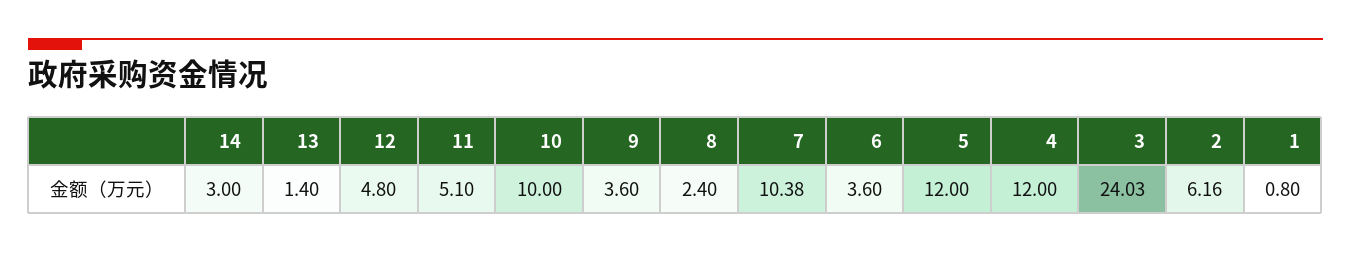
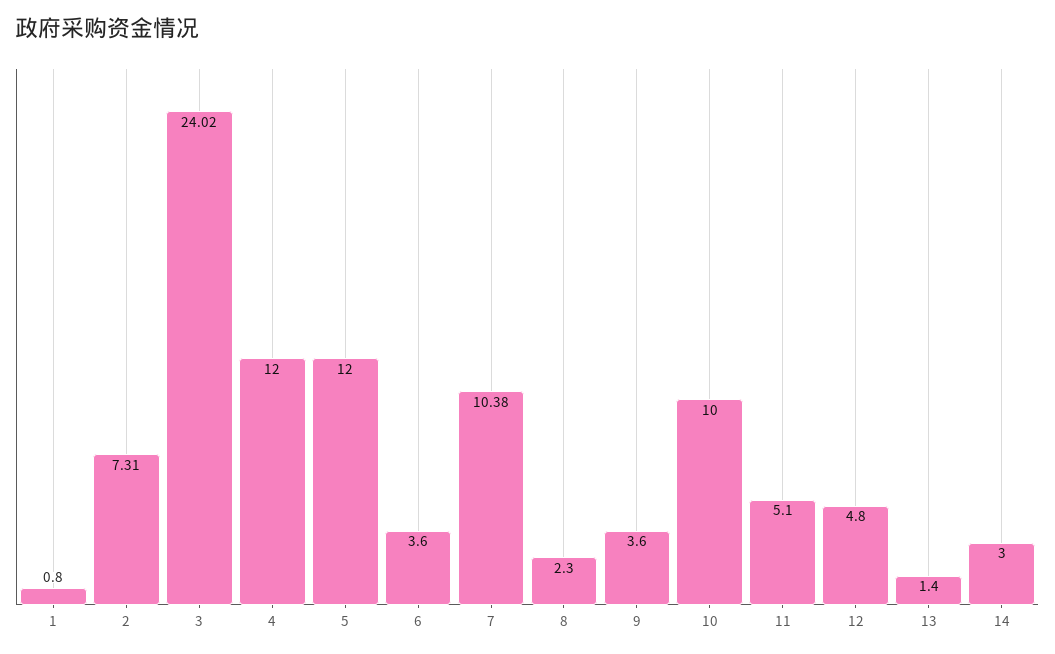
8: 2.4 -> 2.3
3: 24.03 -> 24.02
2: 6.16 -> 7.31

